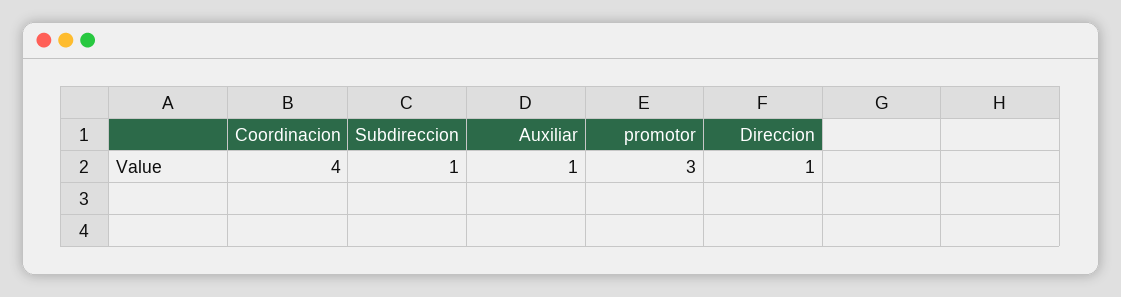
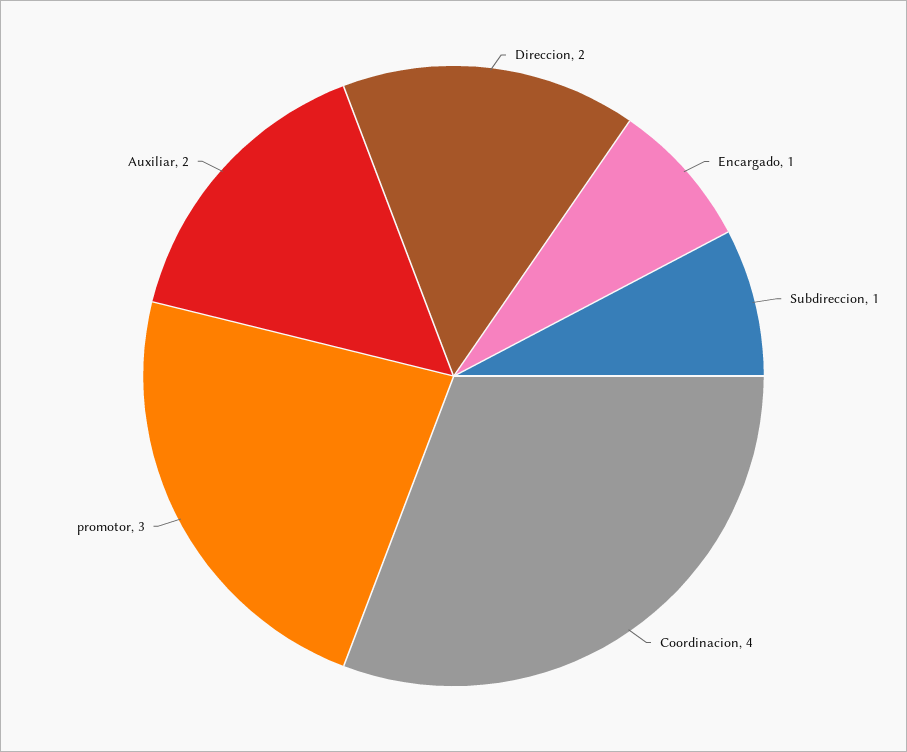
Auxiliar: 1 -> 2
Direccion: 1 -> 2
Encargado: none -> 1

